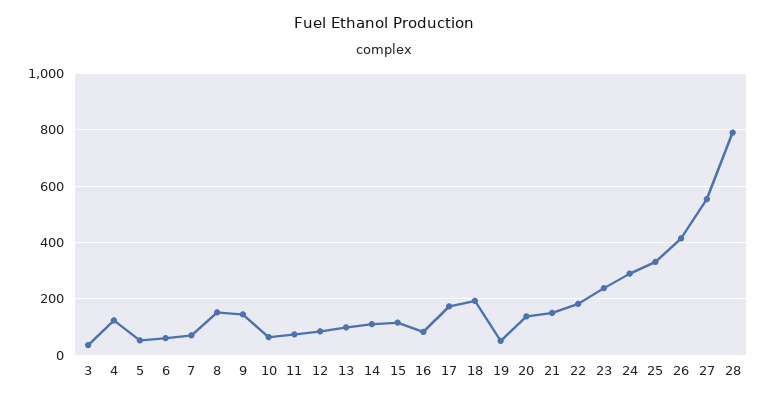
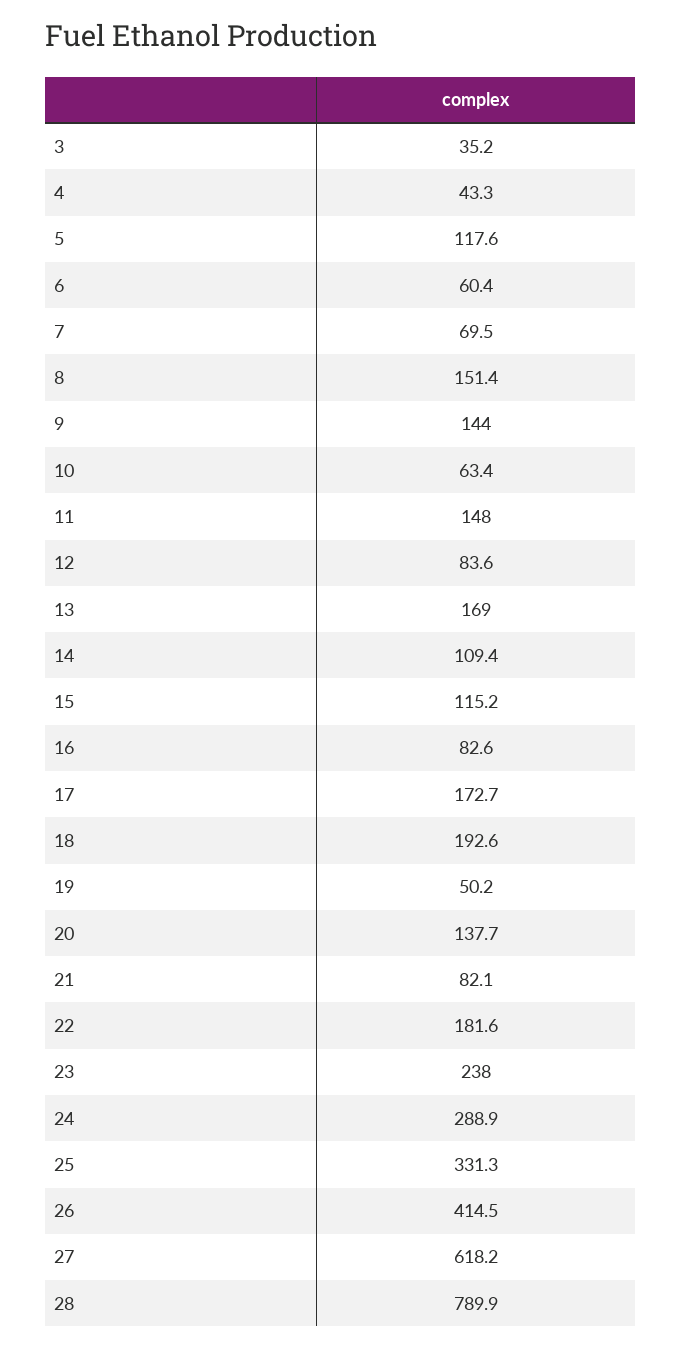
4: 125 -> 43.3
5: 50 -> 117.6
11: 75 -> 148
13: 100 -> 169
21: 150 -> 82.1
27: 550 -> 618.2

